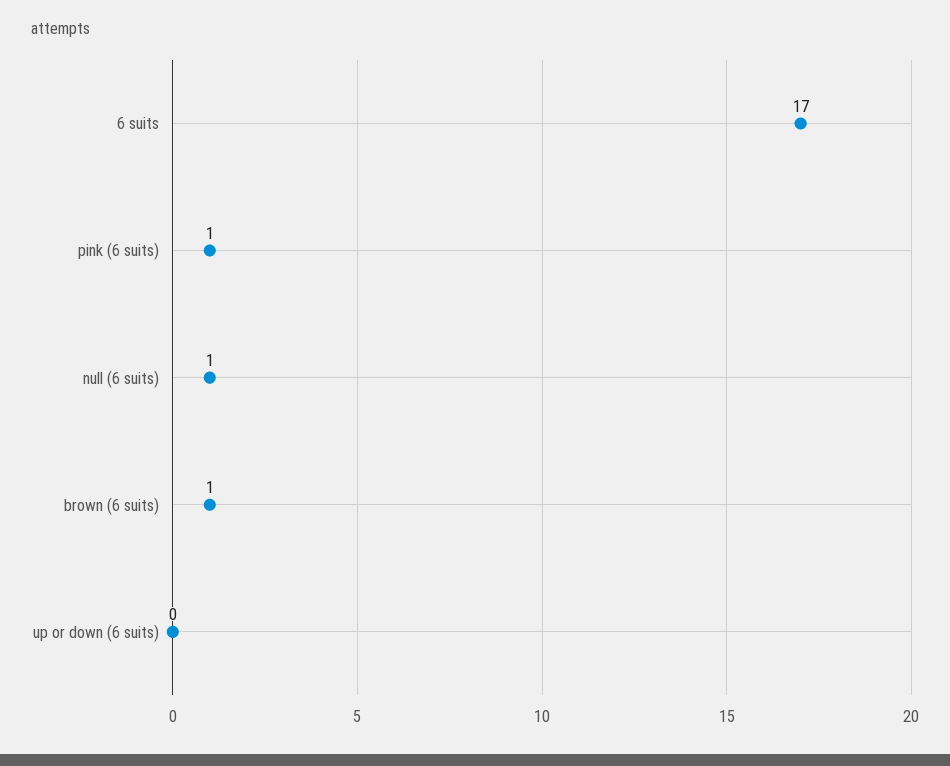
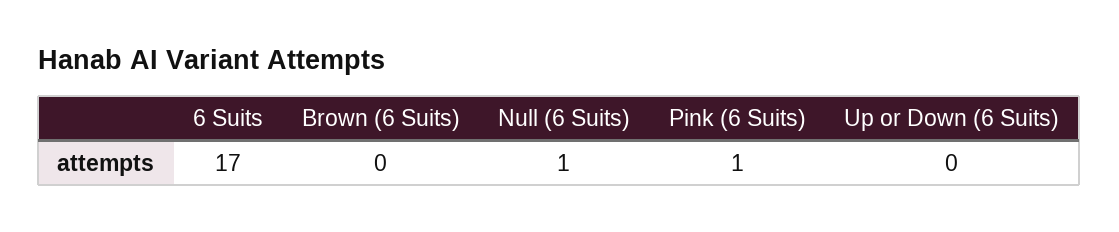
brown (6 suits): 1 -> 0

